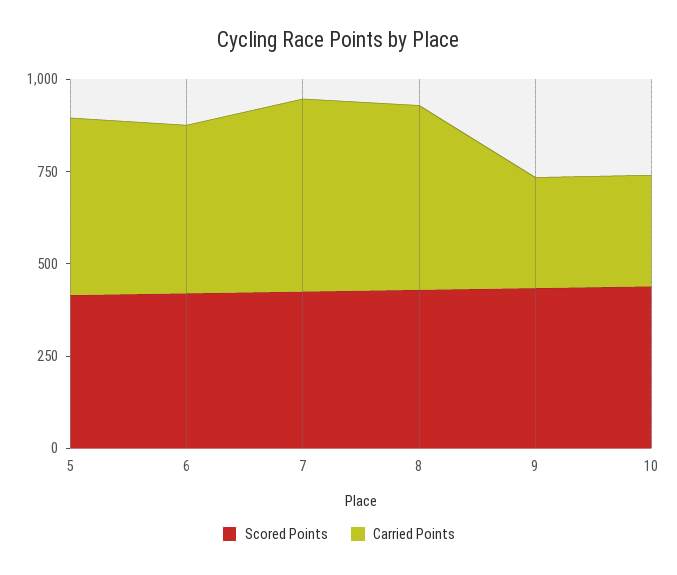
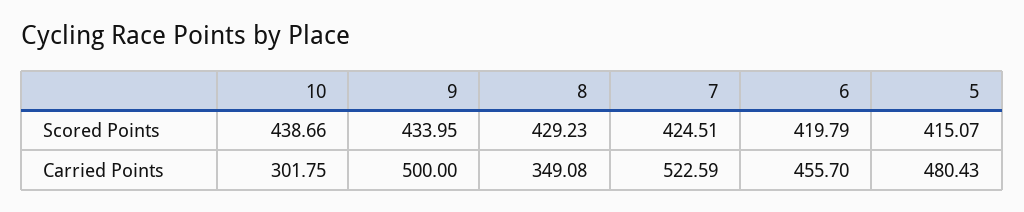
Carried Points, 8: 500 -> 349.08
Carried Points, 9: 300 -> 500

